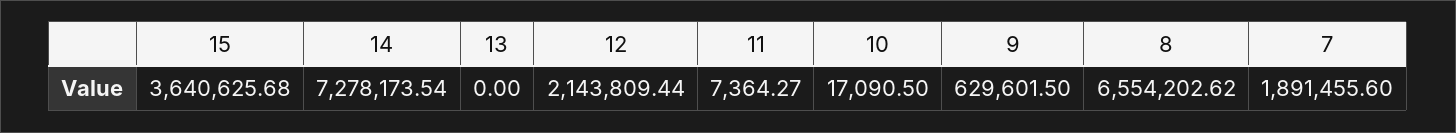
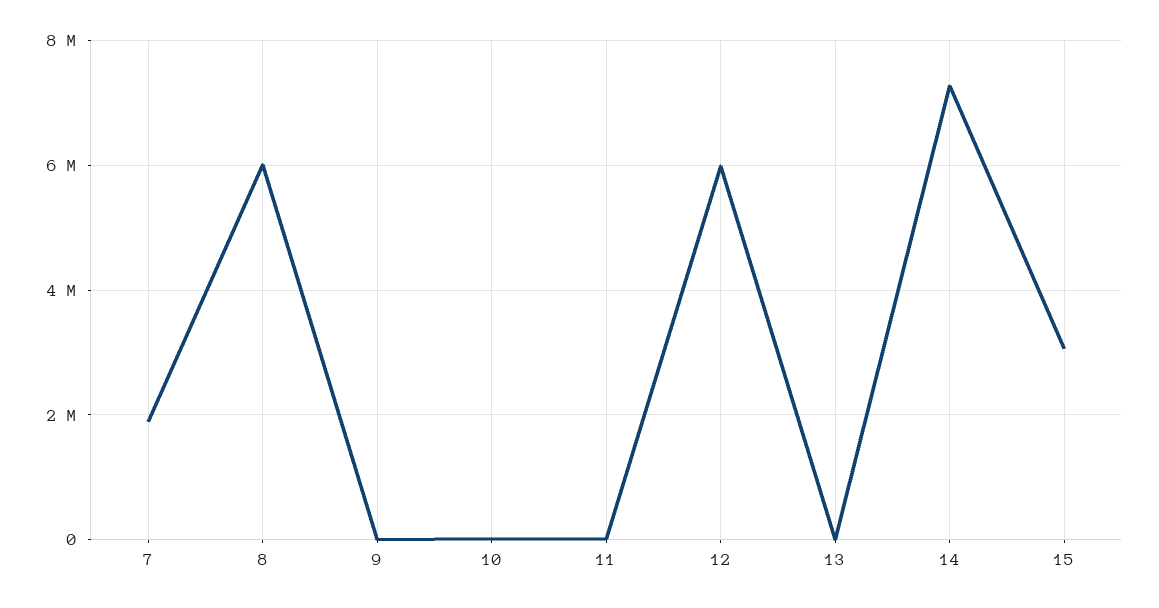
15: 3640625.68 -> 3000000
12: 2143809.44 -> 6000000
9: 629601.5 -> 0
8: 6554202.62 -> 6000000

